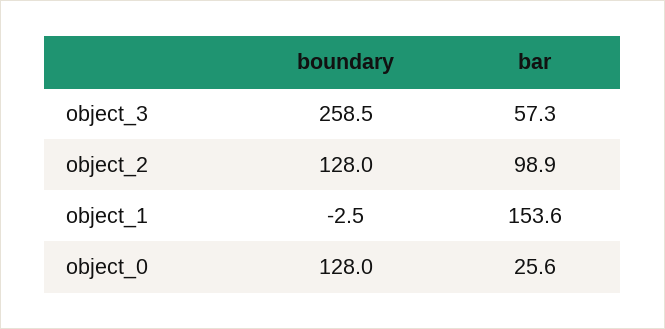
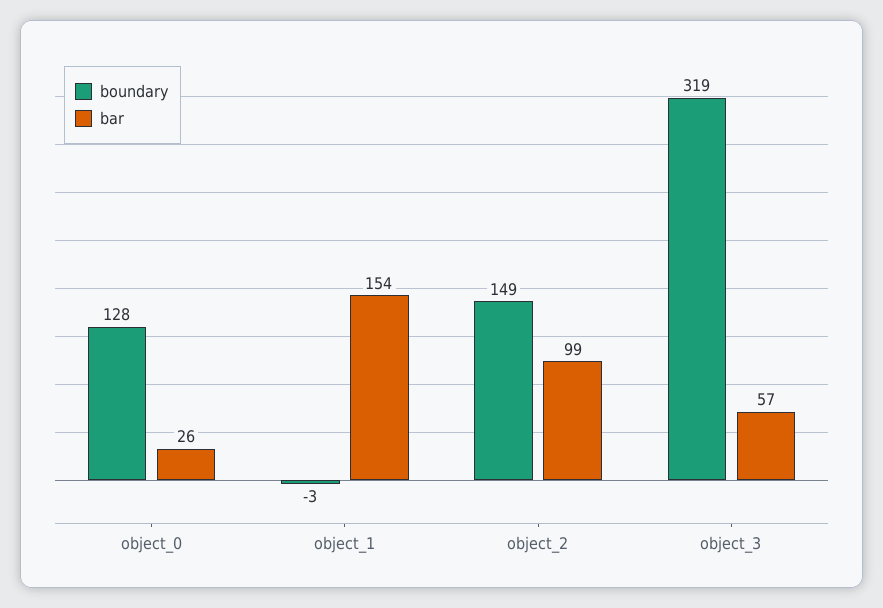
boundary, object_3: 258.5 -> 319
boundary, object_2: 128 -> 149

